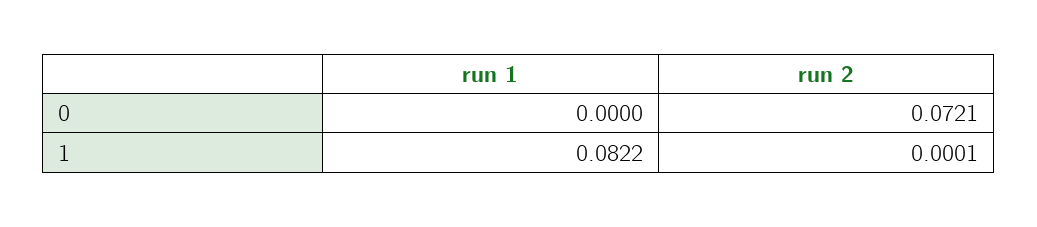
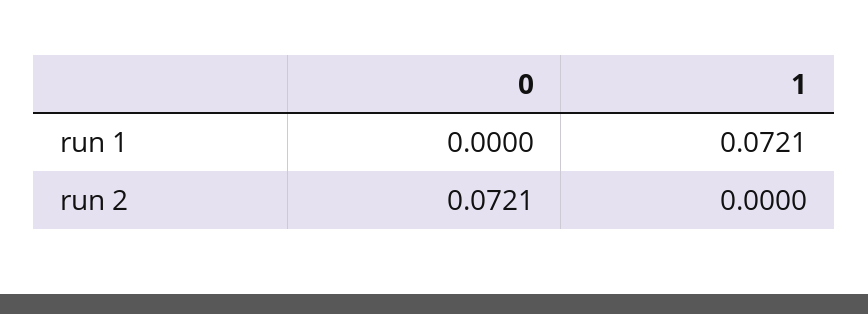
run 1, 1: 0.0822 -> 0.0721
run 2, 1: 0.0001 -> 0

